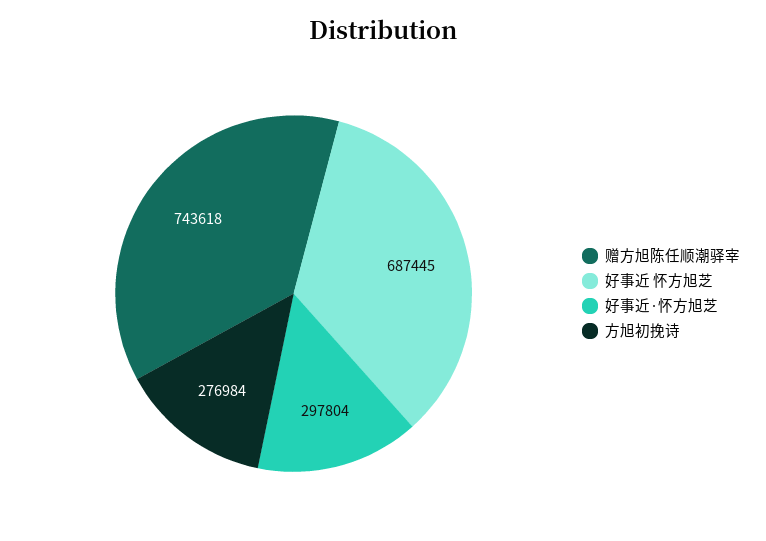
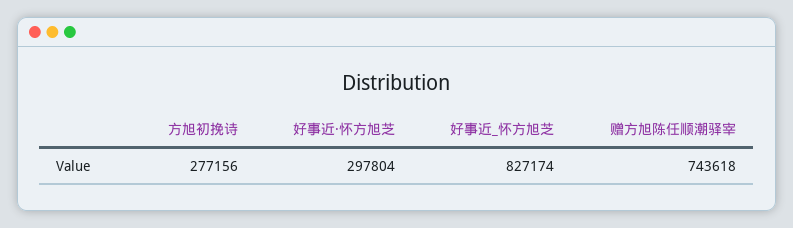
好事近 怀方旭芝: 687445 -> 827174
方旭初挽诗: 276984 -> 277156

